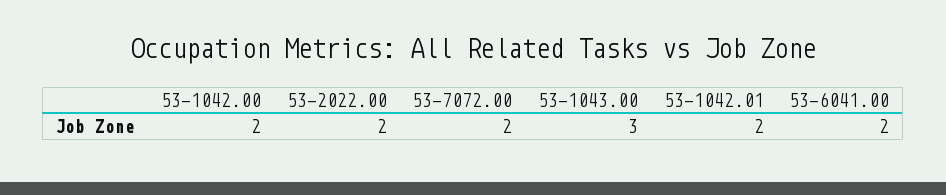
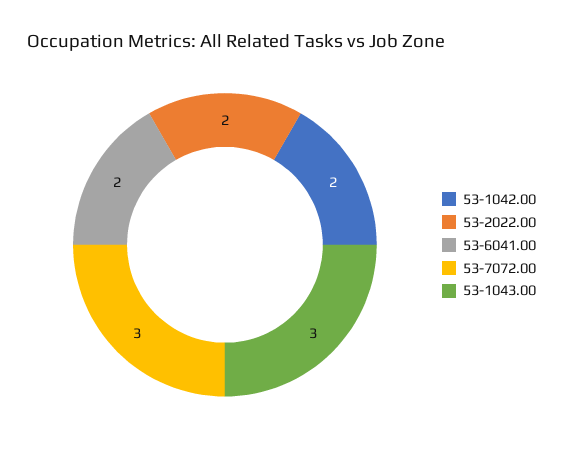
53-7072.00: 2 -> 3
53-1042.01: 2 -> none

